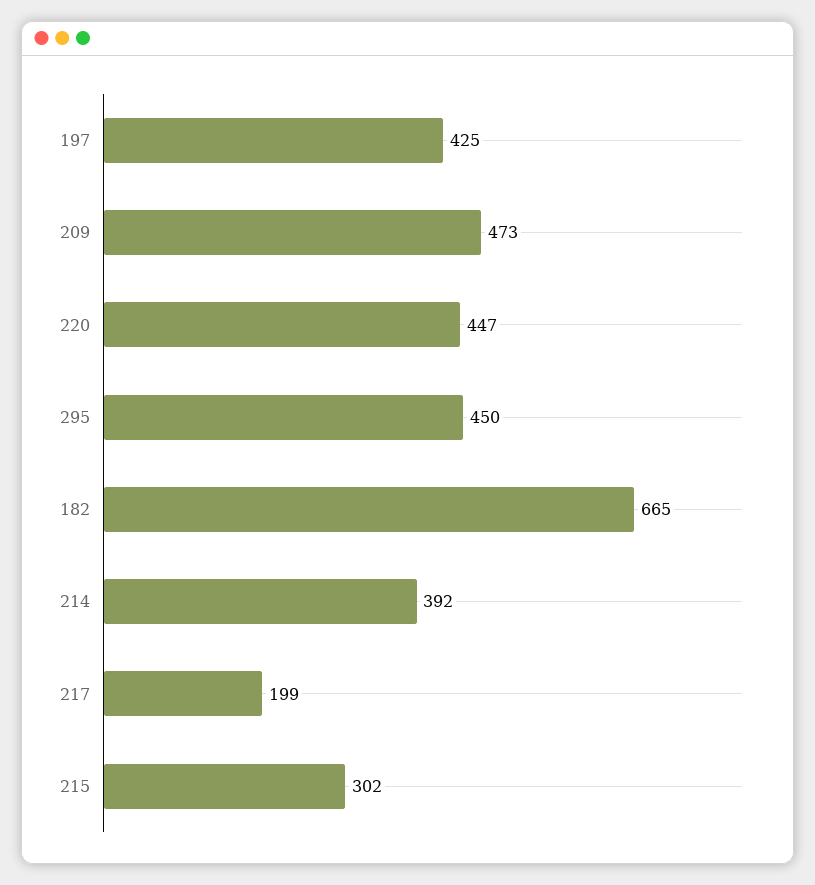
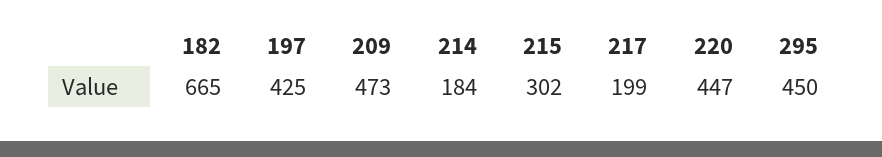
214: 392 -> 184

